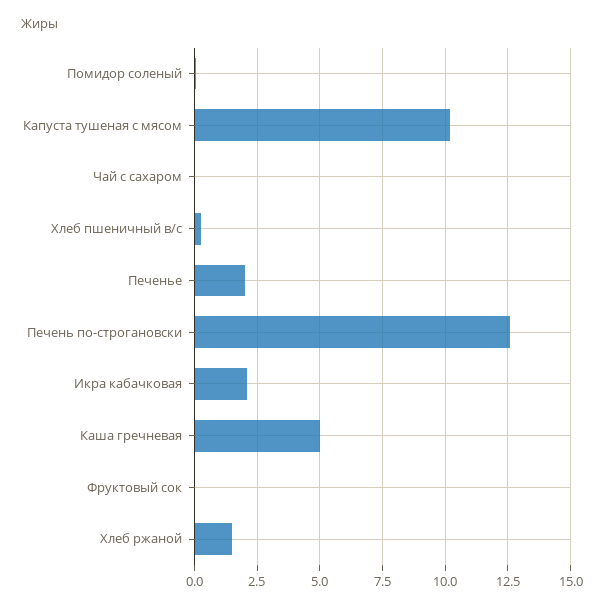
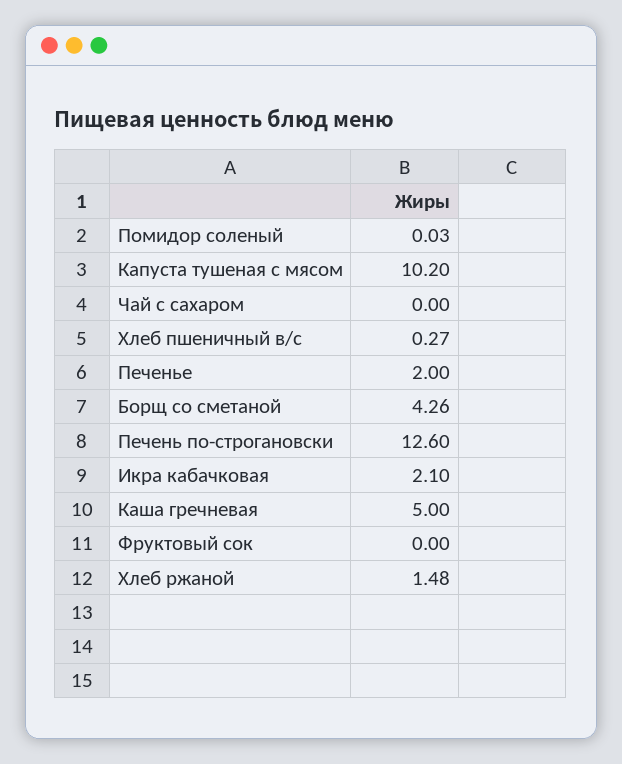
Борщ со сметаной: none -> 4.26

